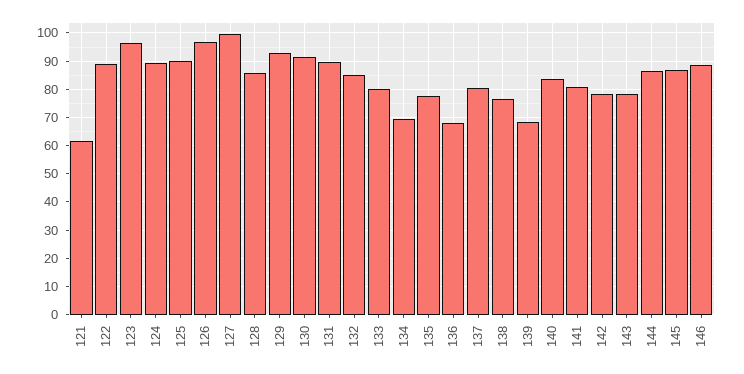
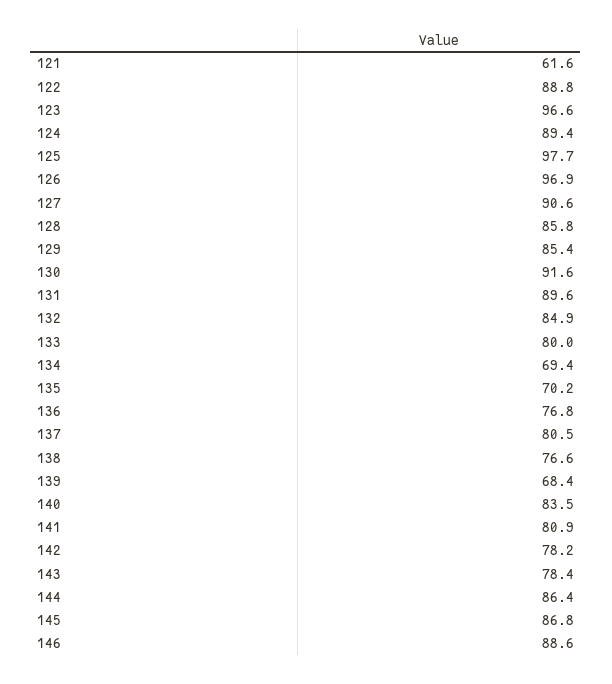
125: 90 -> 97.7
127: 100 -> 90.6
129: 92.5 -> 85.4
135: 77.5 -> 70.2
136: 67.5 -> 76.8

